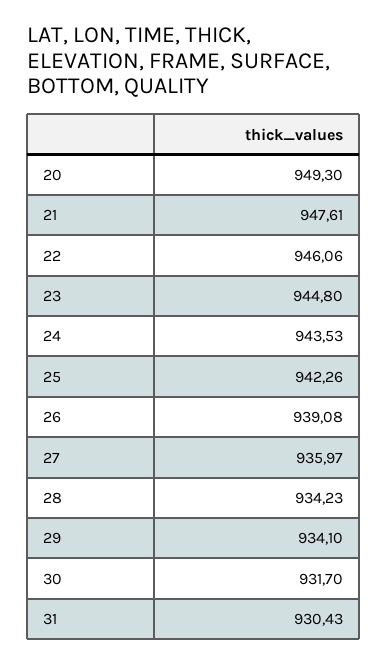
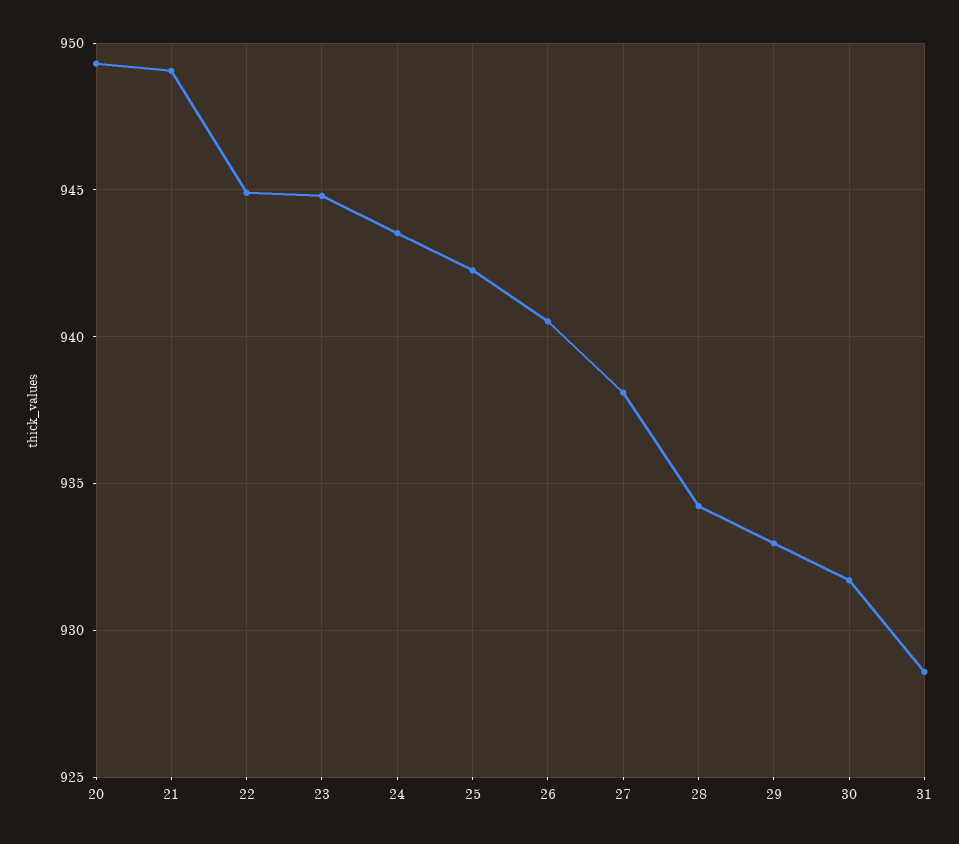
21: 947.61 -> 949
22: 946.06 -> 945
26: 939.08 -> 940.5
27: 935.97 -> 938
29: 934.1 -> 933
31: 930.43 -> 928.5

